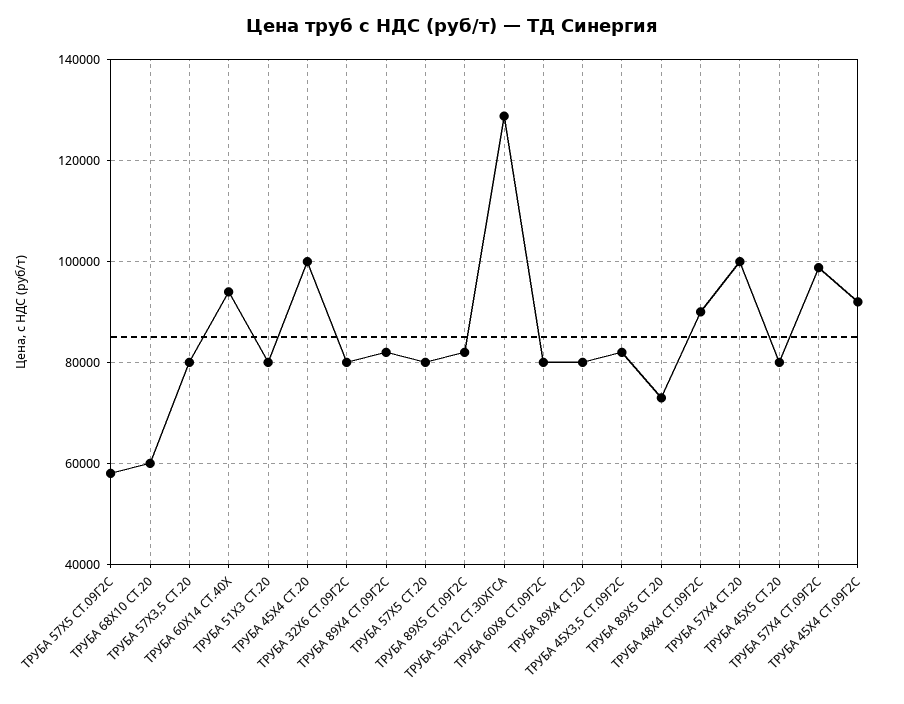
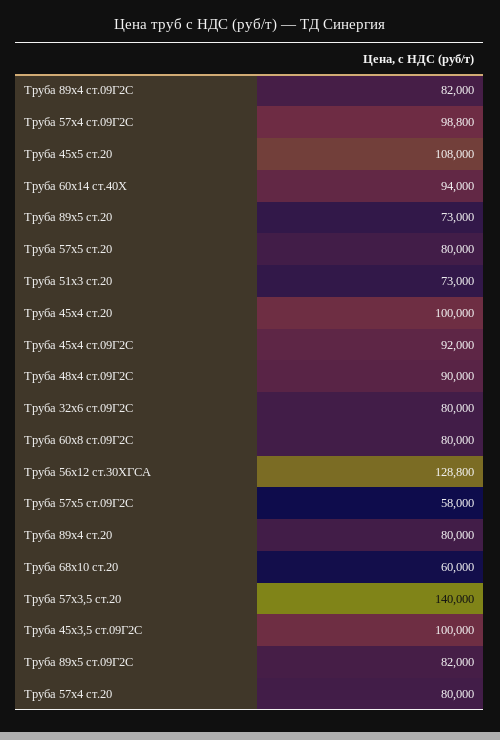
ТРУБА 57Х3,5 СТ.20: 80000 -> 140000
ТРУБА 51Х3 СТ.20: 80000 -> 73000
ТРУБА 45Х3,5 СТ.09Г2С: 82000 -> 100000
ТРУБА 57Х4 СТ.20: 100000 -> 80000
ТРУБА 45Х5 СТ.20: 80000 -> 108000

